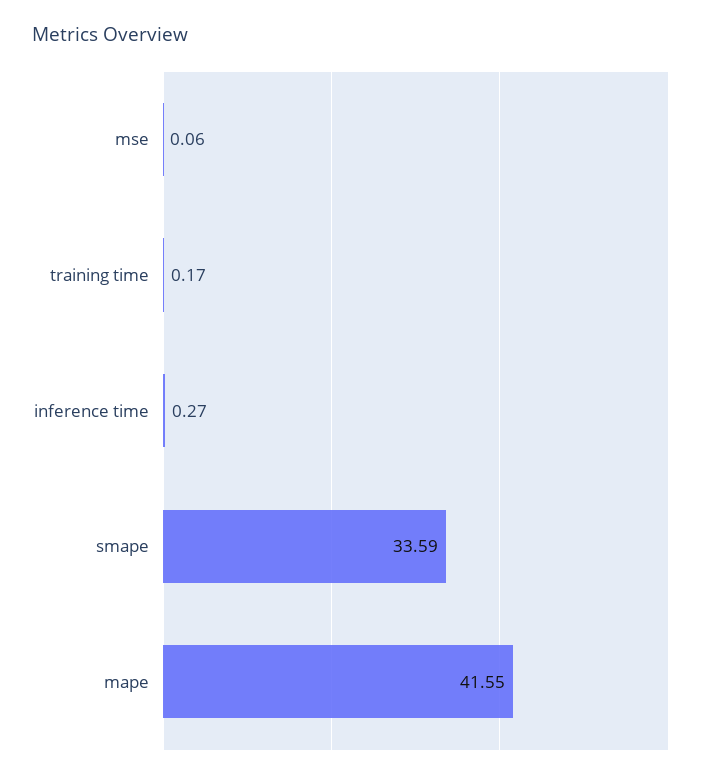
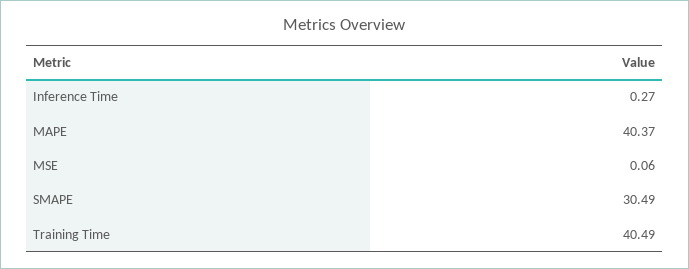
training time: 0.17 -> 40.49
smape: 33.59 -> 30.49
mape: 41.55 -> 40.37

